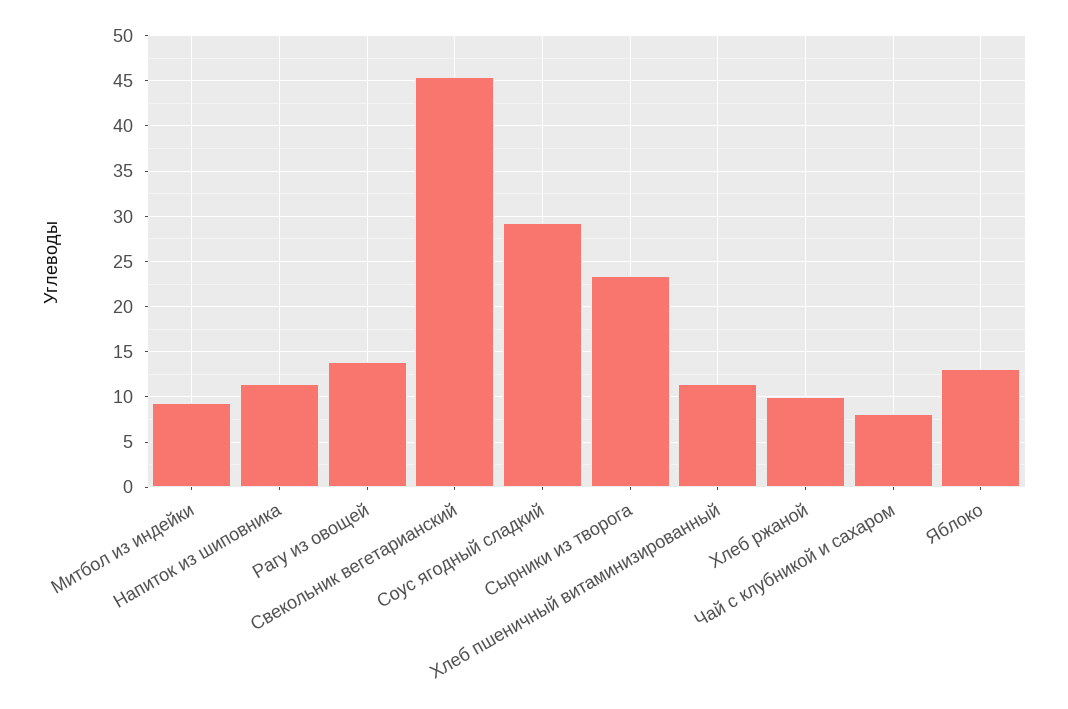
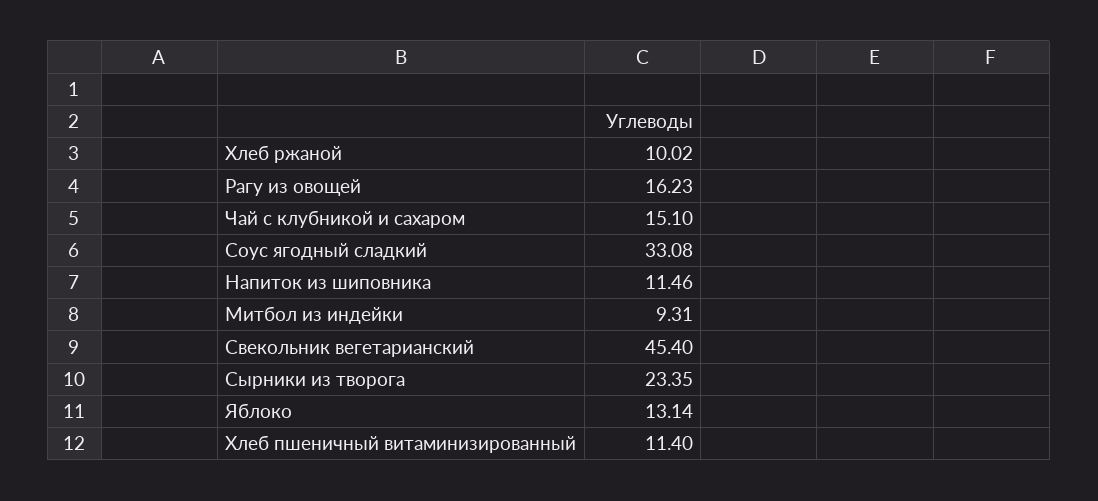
Рагу из овощей: 14 -> 16.23
Соус ягодный сладкий: 29 -> 33.08
Чай с клубникой и сахаром: 8 -> 15.1

